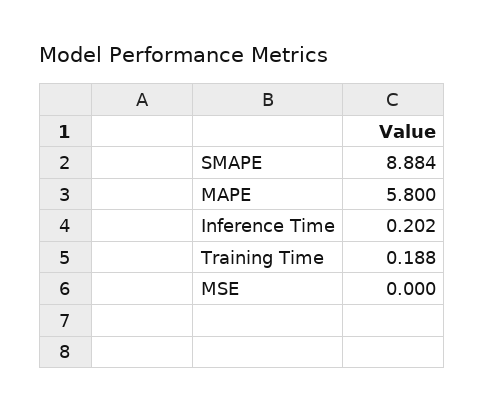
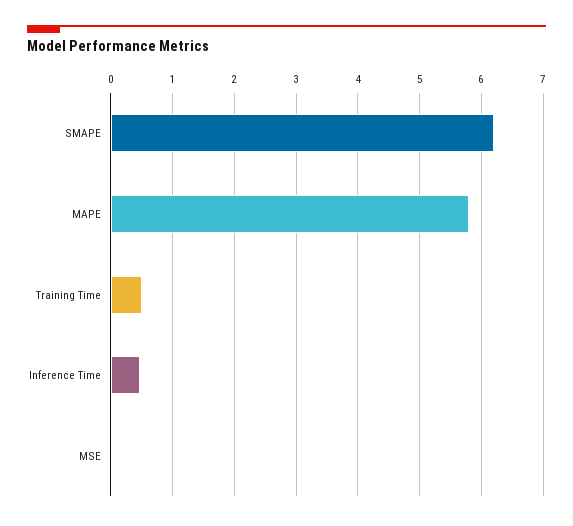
SMAPE: 8.884 -> 6.2
Inference Time: 0.202 -> 0.5
Training Time: 0.188 -> 0.5

